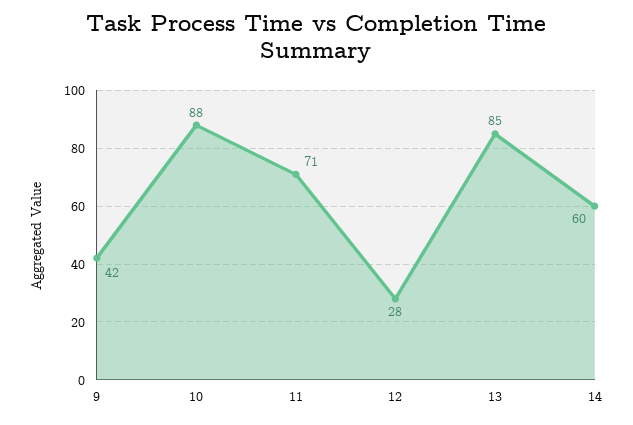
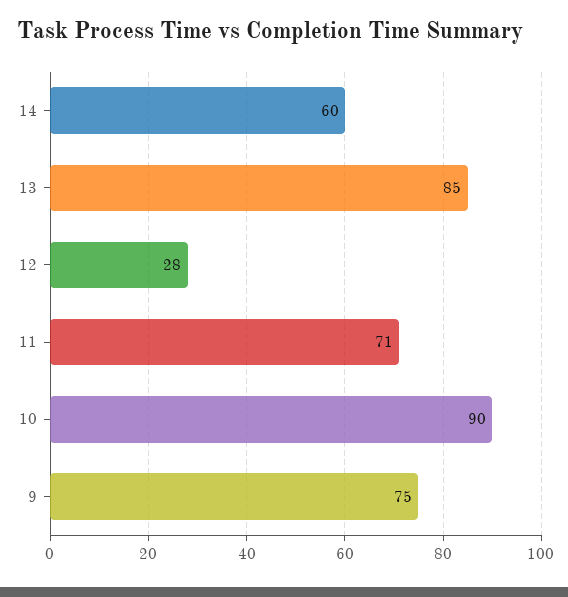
9: 42 -> 75
10: 88 -> 90

